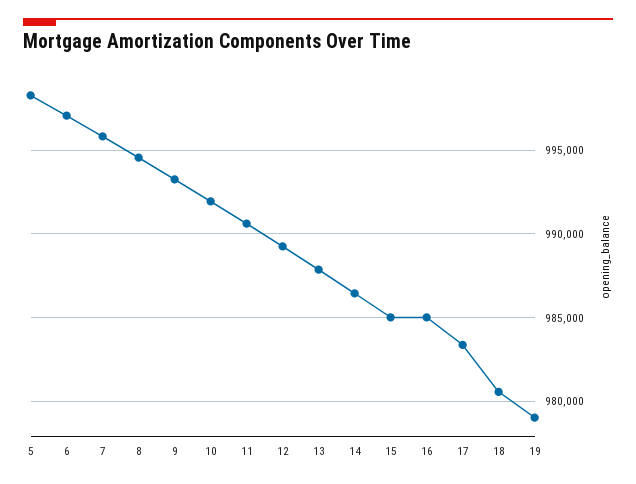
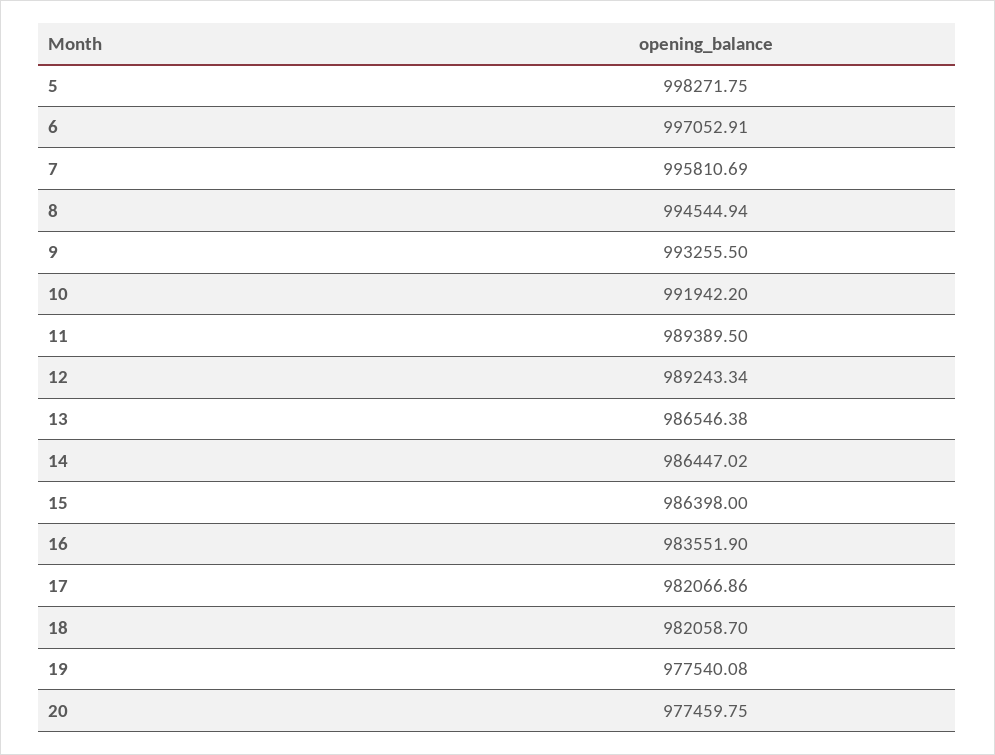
11: 990500 -> 989389.5
13: 988000 -> 986546.38
15: 985000 -> 986398
16: 985000 -> 983551.9
17: 983500 -> 982066.86
18: 980500 -> 982058.7
19: 979000 -> 977540.08
20: none -> 977459.75

